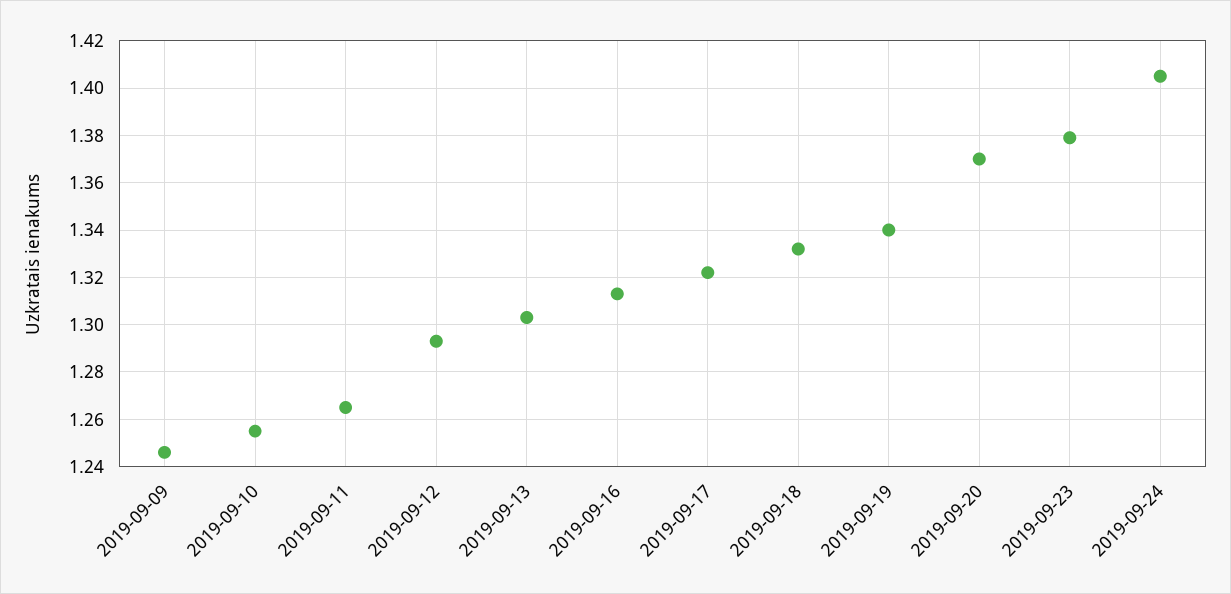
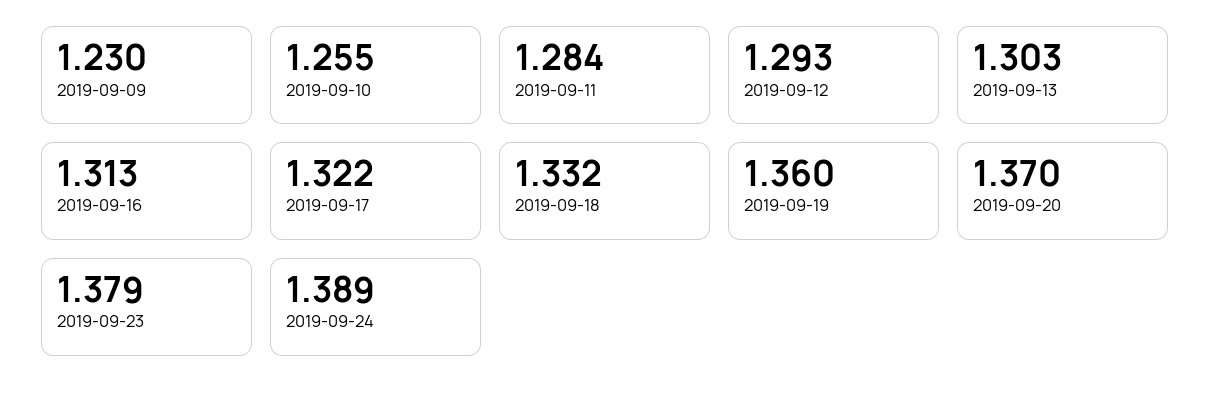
2019-09-09: 1.245 -> 1.23
2019-09-11: 1.265 -> 1.284
2019-09-19: 1.34 -> 1.36
2019-09-24: 1.405 -> 1.389

